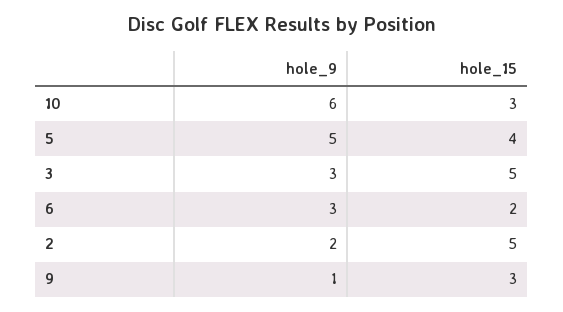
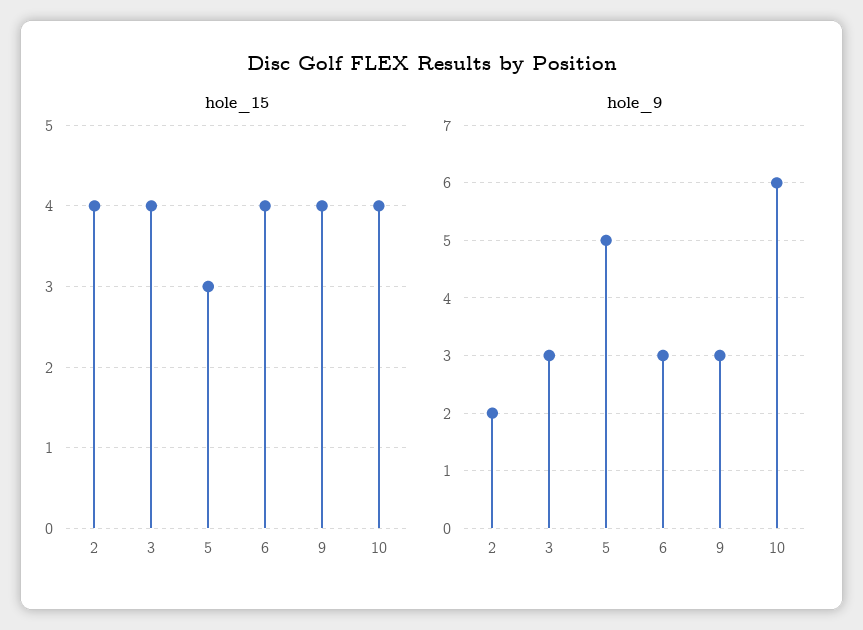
hole_15, 10: 3 -> 4
hole_15, 5: 4 -> 3
hole_15, 3: 5 -> 4
hole_15, 6: 2 -> 4
hole_15, 2: 5 -> 4
hole_9, 9: 1 -> 3
hole_15, 9: 3 -> 4

